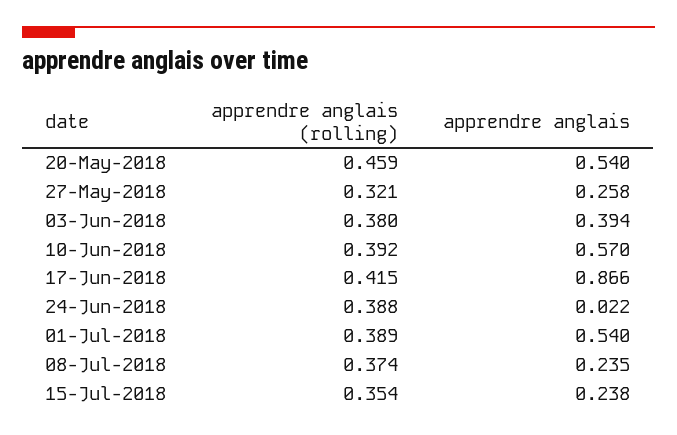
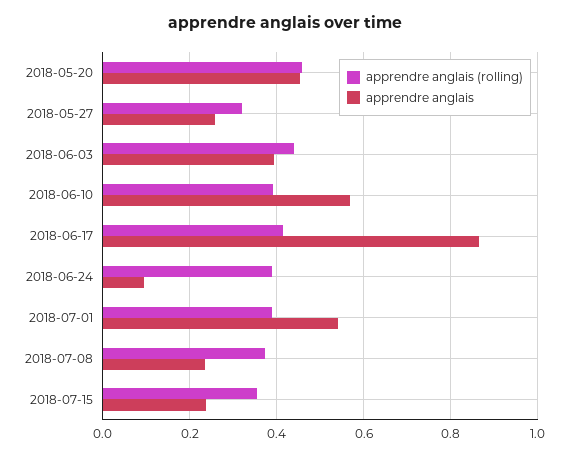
apprendre anglais, 20-May-2018: 0.54 -> 0.46
apprendre anglais (rolling), 03-Jun-2018: 0.38 -> 0.44
apprendre anglais, 24-Jun-2018: 0.022 -> 0.1

